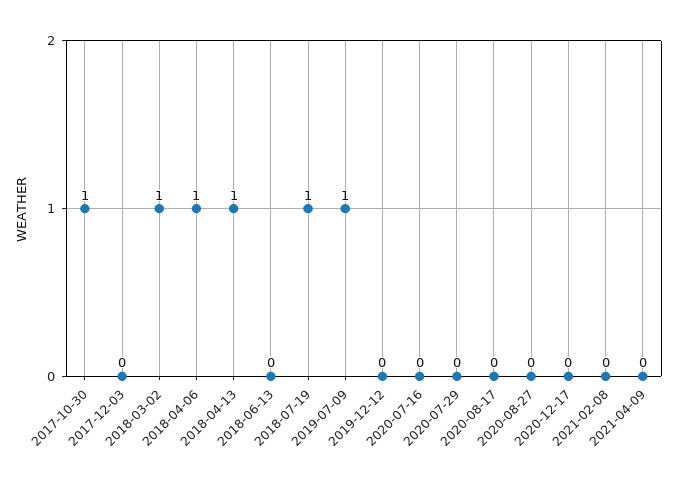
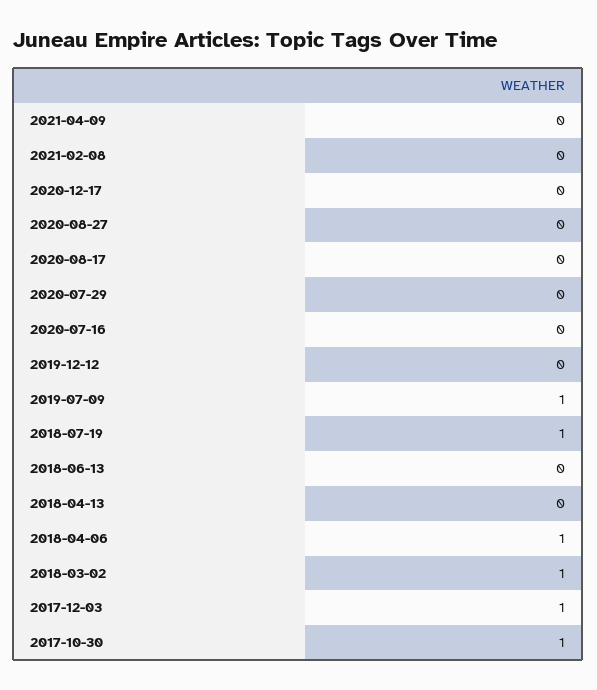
2017-12-03: 0 -> 1
2018-04-13: 1 -> 0

